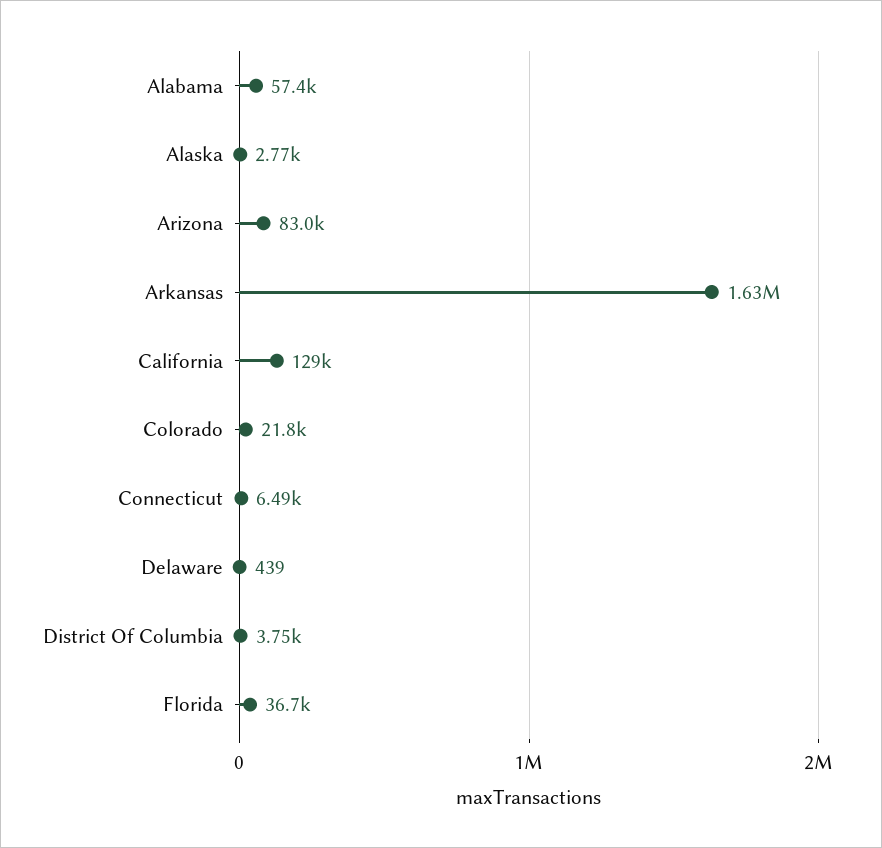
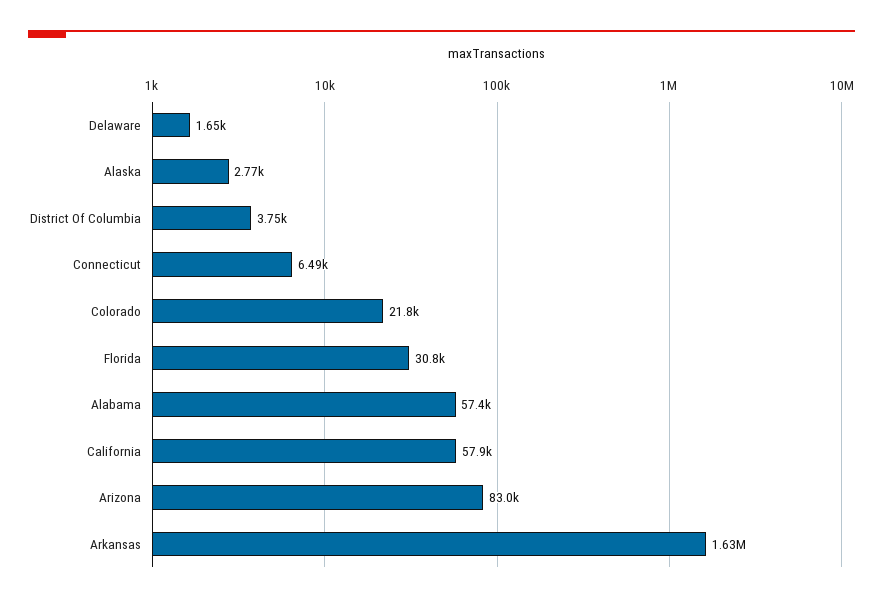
California: 129000 -> 57900
Delaware: 439 -> 1650
Florida: 36700 -> 30800

